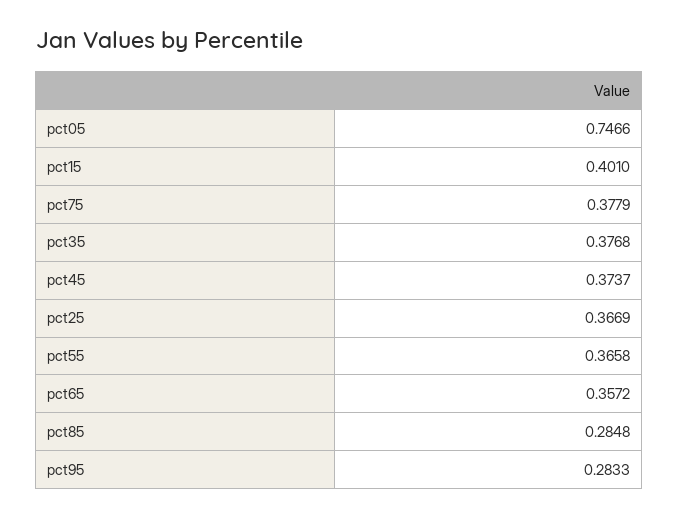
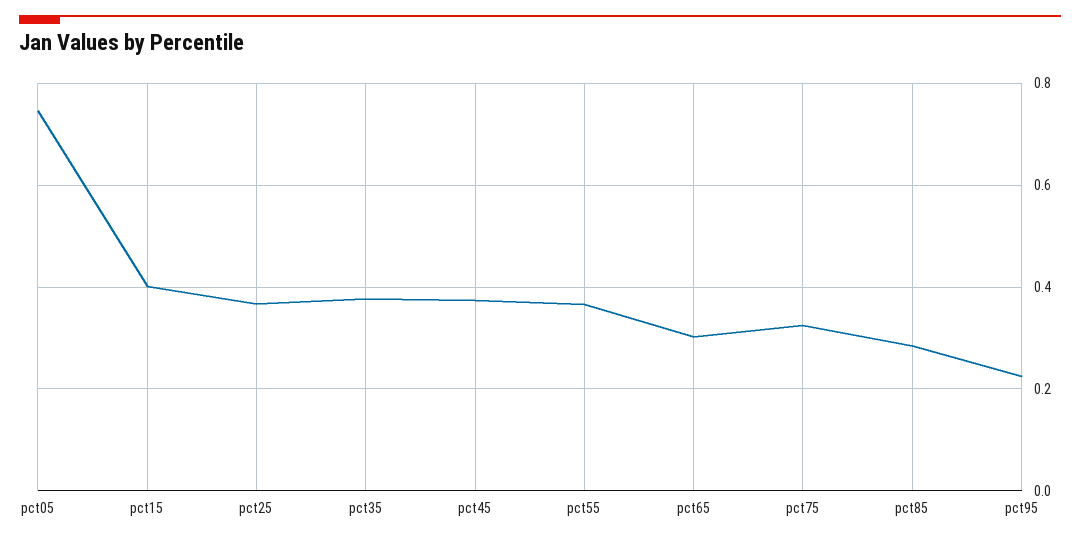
pct75: 0.3779 -> 0.32
pct65: 0.3572 -> 0.3
pct95: 0.2833 -> 0.22

